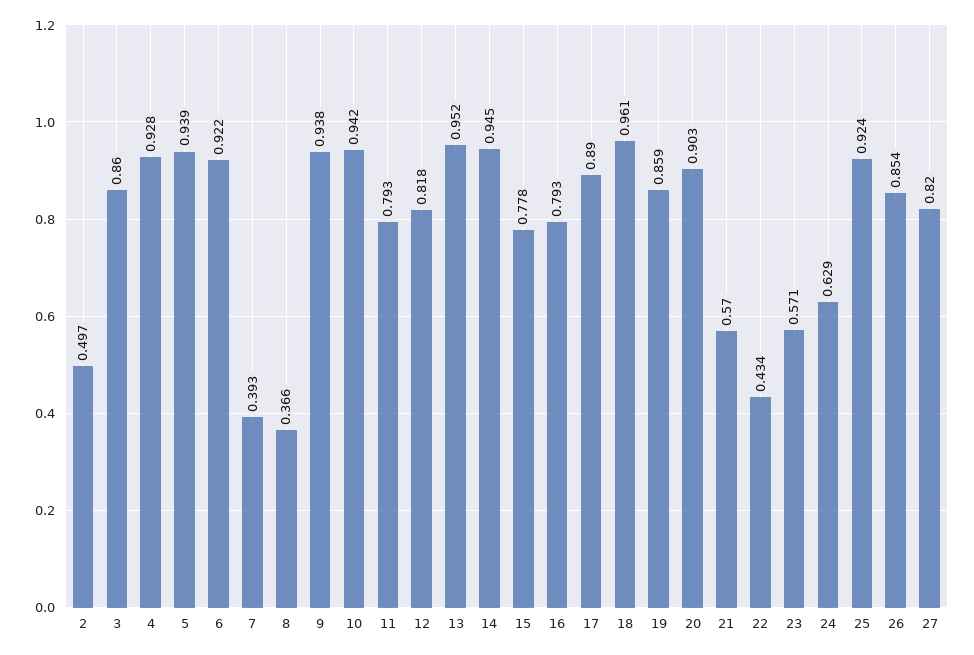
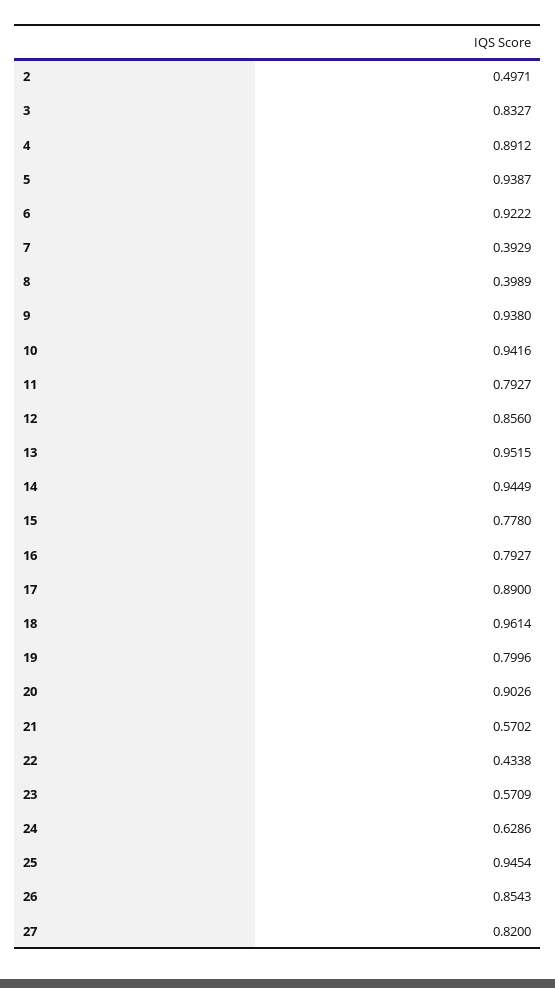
3: 0.86 -> 0.8327
4: 0.928 -> 0.8912
8: 0.366 -> 0.3989
12: 0.818 -> 0.856
19: 0.859 -> 0.7996
25: 0.924 -> 0.9454

